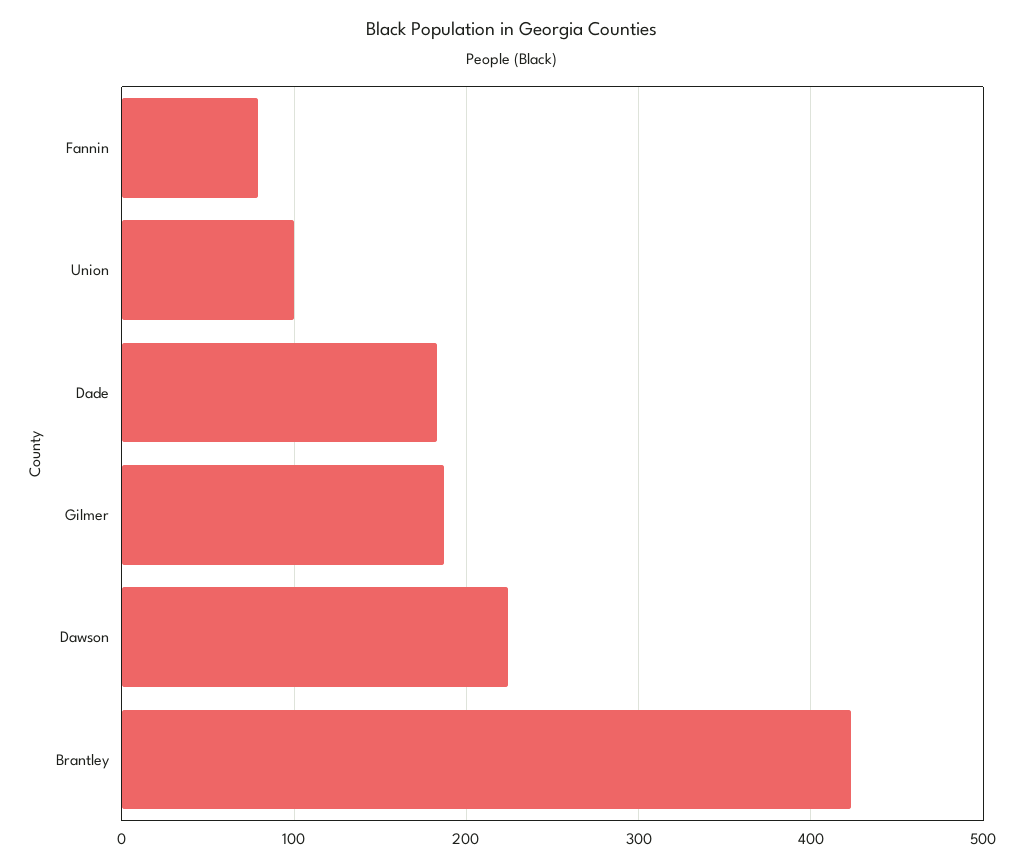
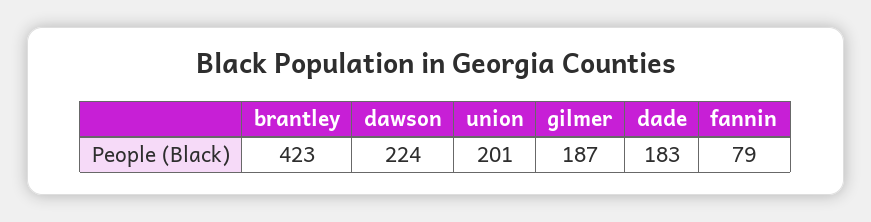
Union: 100 -> 201

